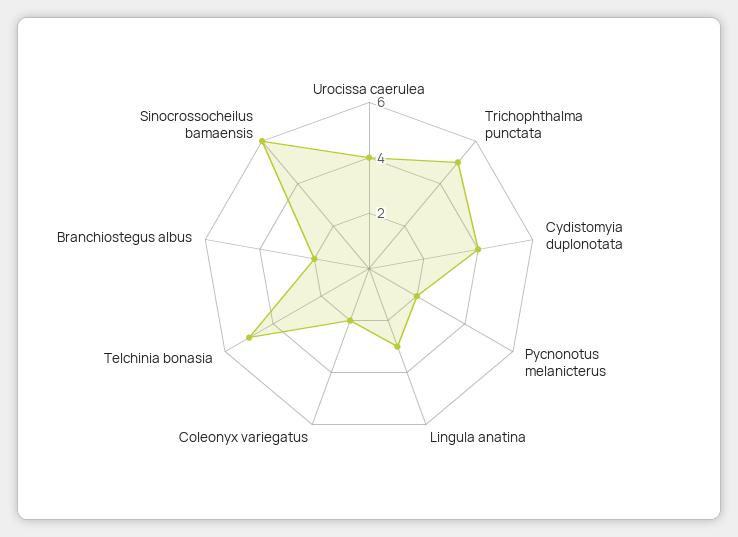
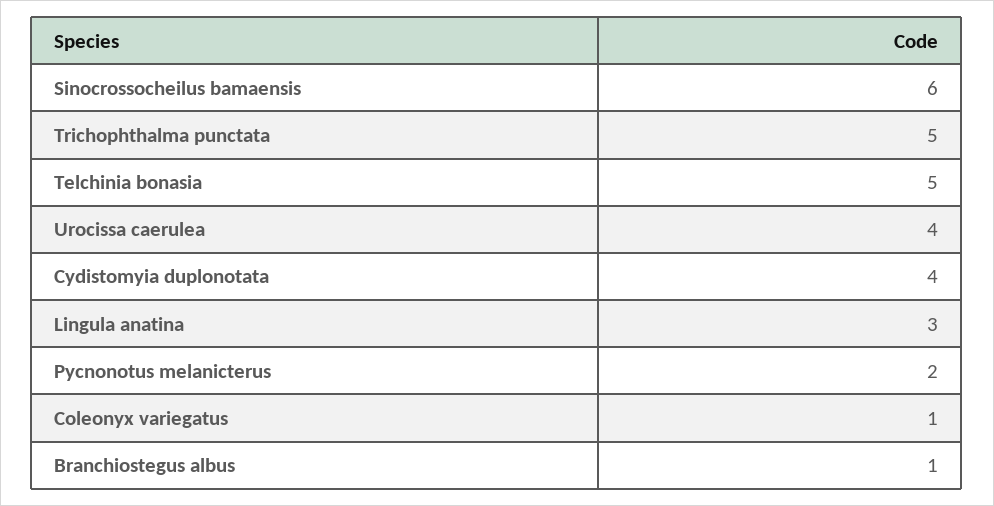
Coleonyx variegatus: 2 -> 1
Branchiostegus albus: 2 -> 1

